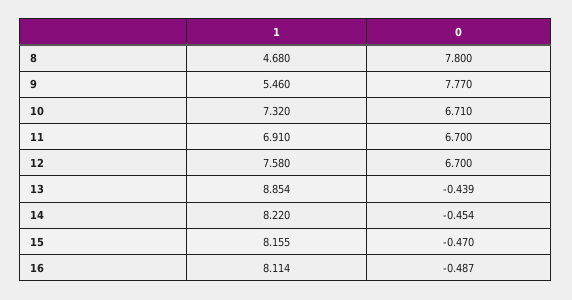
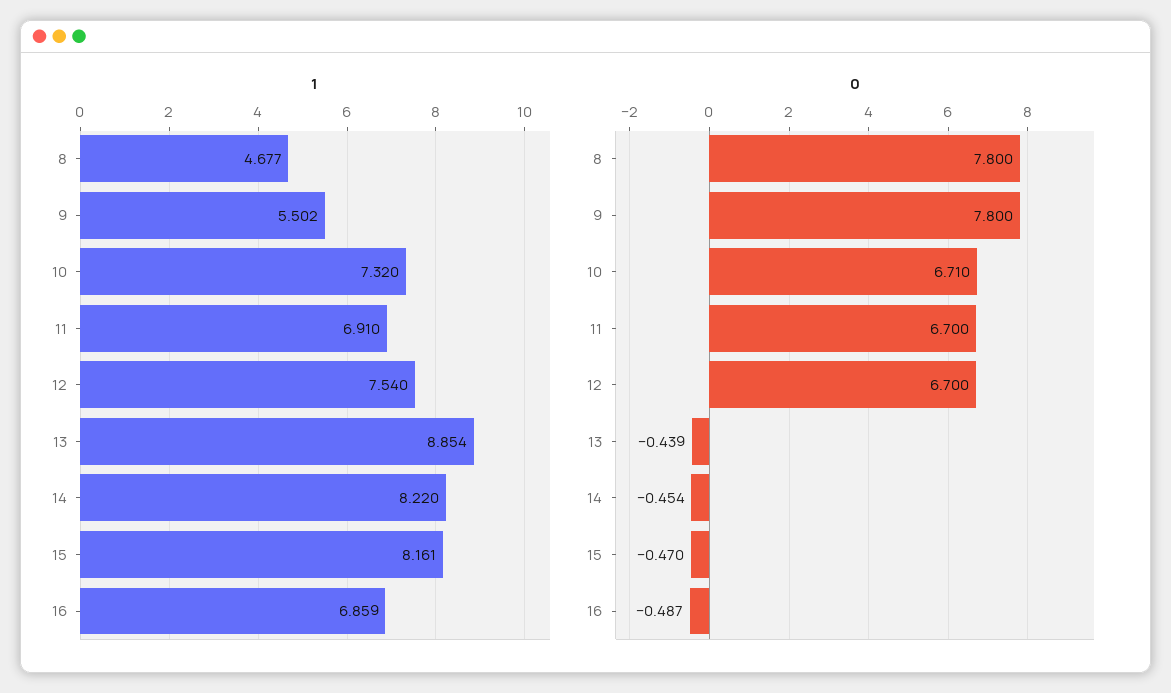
1, 8: 4.68 -> 4.677
1, 9: 5.46 -> 5.502
0, 9: 7.77 -> 7.8
1, 12: 7.58 -> 7.54
1, 15: 8.155 -> 8.161
1, 16: 8.114 -> 6.859

